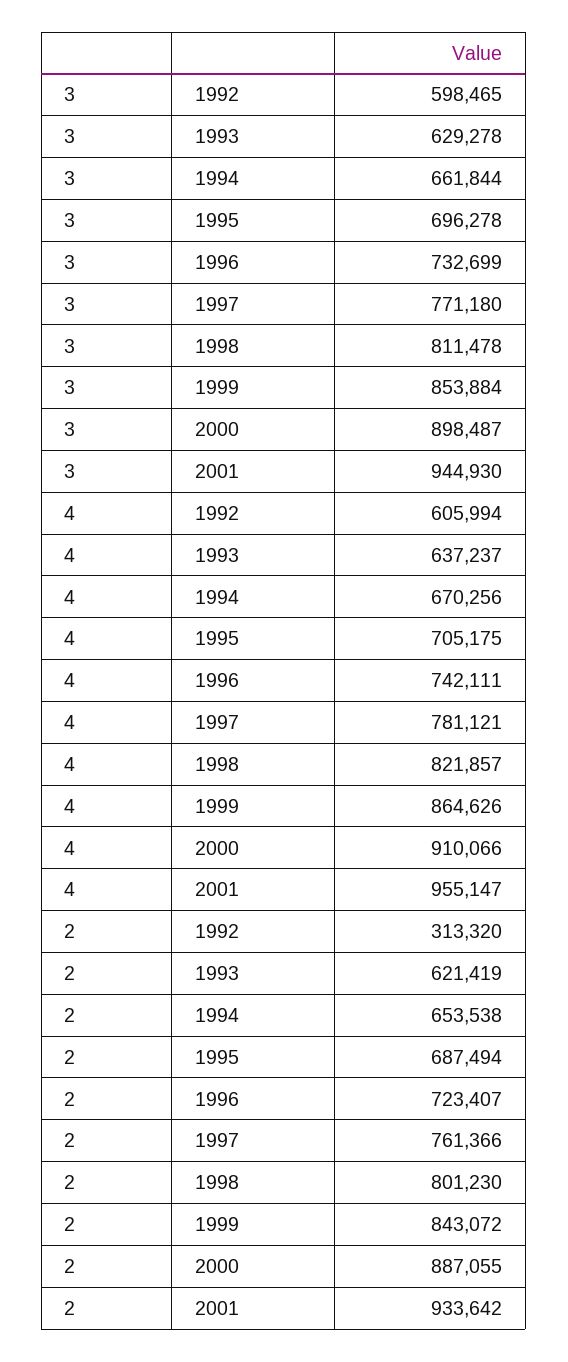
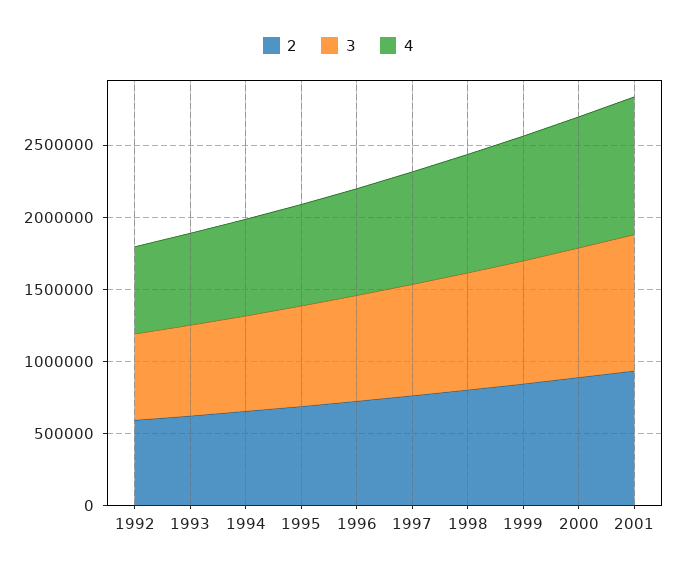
2, 1992: 313320 -> 600000

